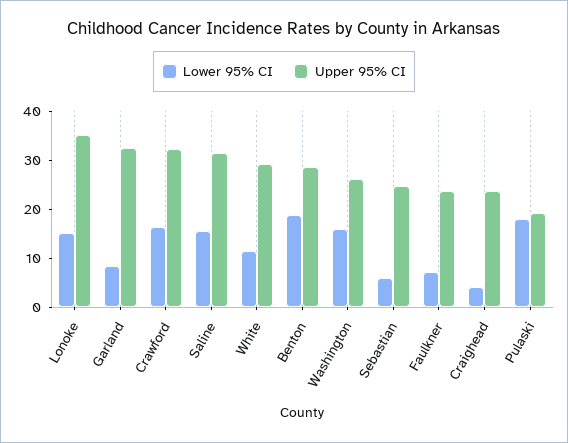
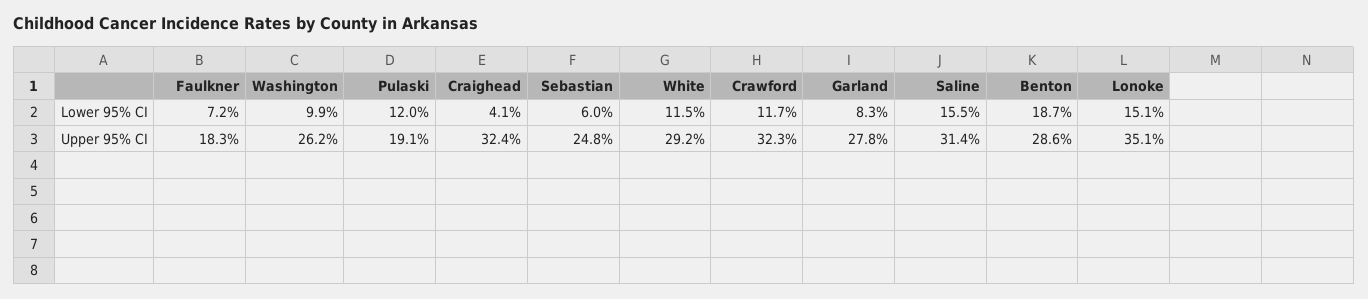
Upper 95% CI, Garland: 32 -> 27.8
Lower 95% CI, Crawford: 16 -> 11.7
Lower 95% CI, Washington: 16 -> 9.9
Upper 95% CI, Faulkner: 24 -> 18.3
Upper 95% CI, Craighead: 24 -> 32.4
Lower 95% CI, Pulaski: 18 -> 12

